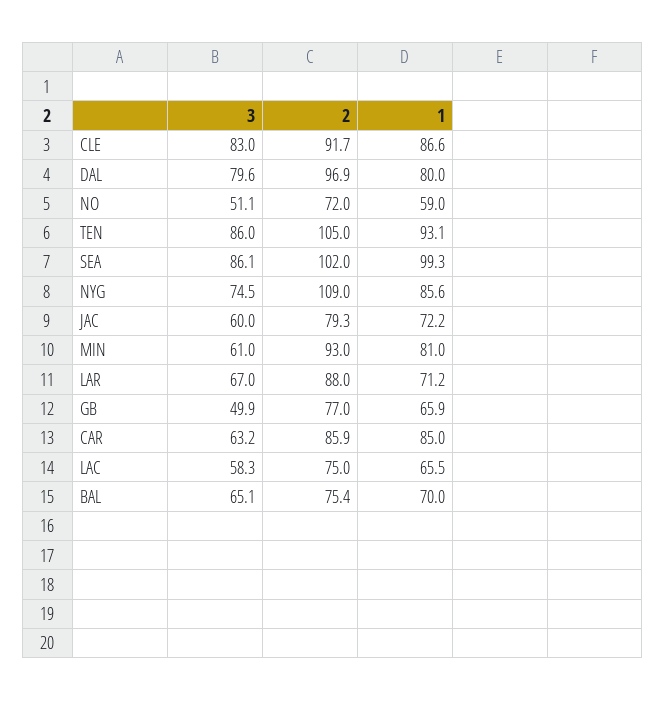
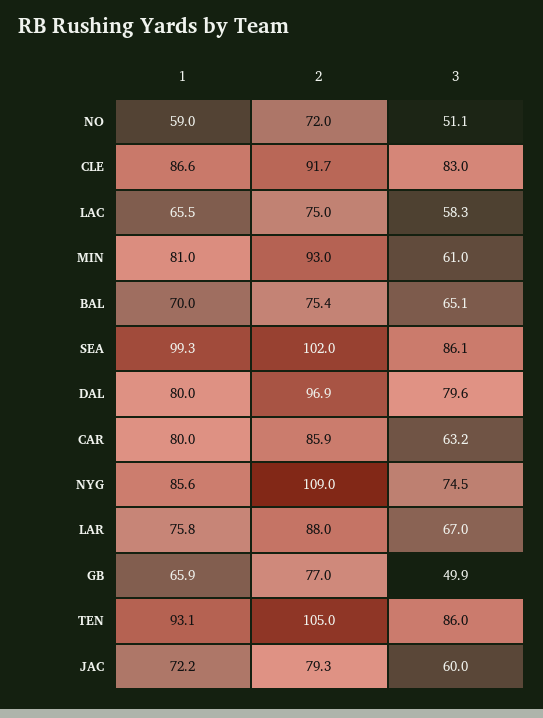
1, LAR: 71.2 -> 75.8
1, CAR: 85 -> 80

